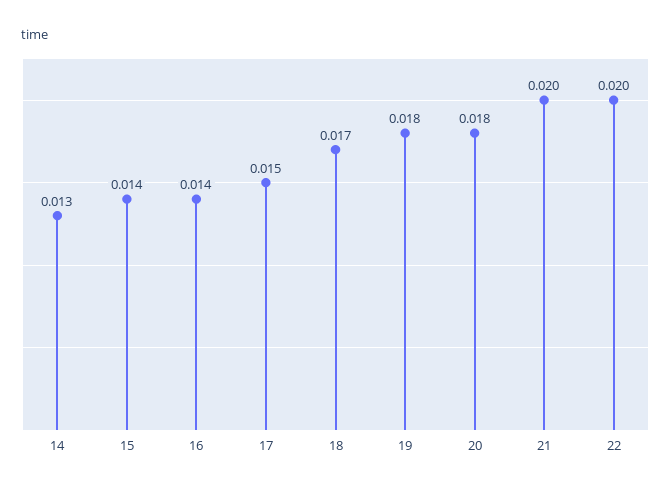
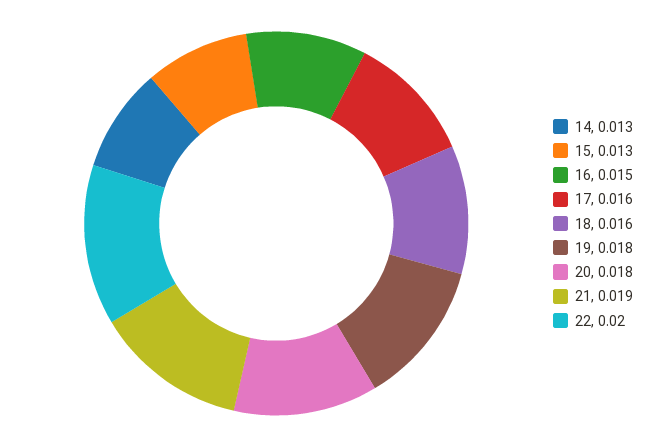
15: 0.014 -> 0.013
16: 0.014 -> 0.015
17: 0.015 -> 0.016
18: 0.017 -> 0.016
21: 0.02 -> 0.019

